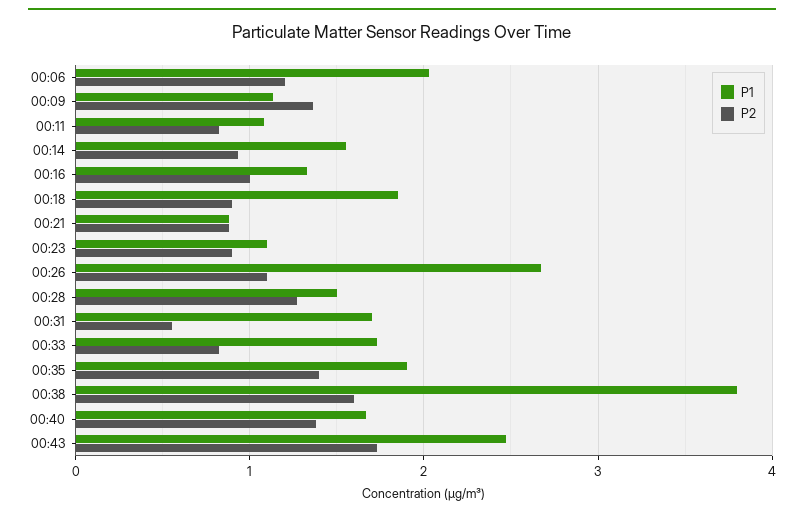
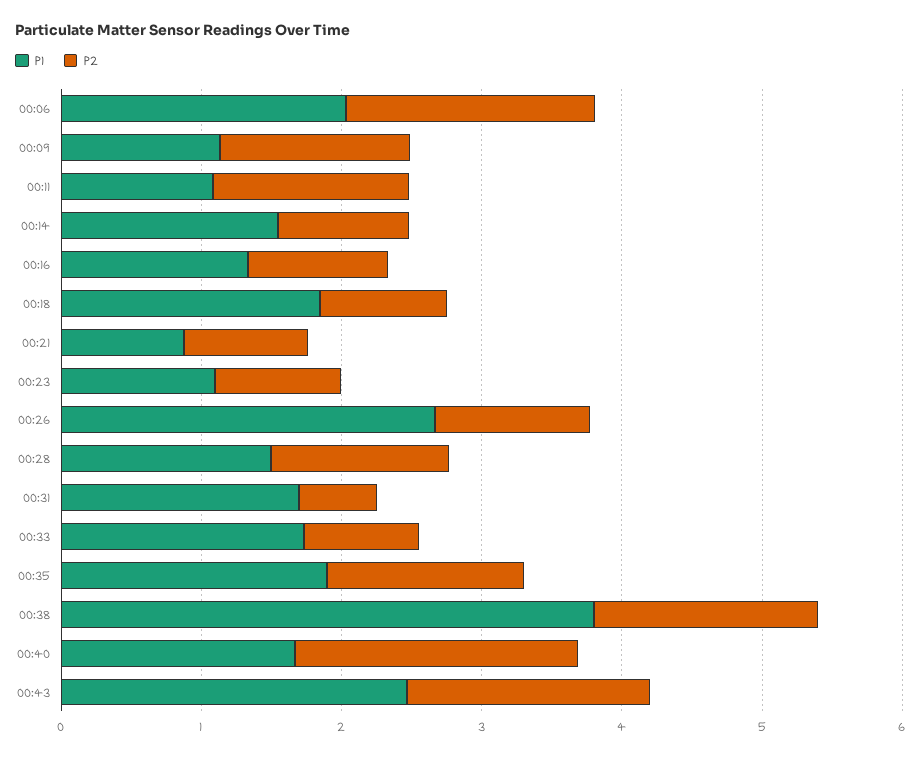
P2, 00:06: 1.2 -> 1.8
P2, 00:11: 0.8 -> 1.4
P2, 00:40: 1.4 -> 2

